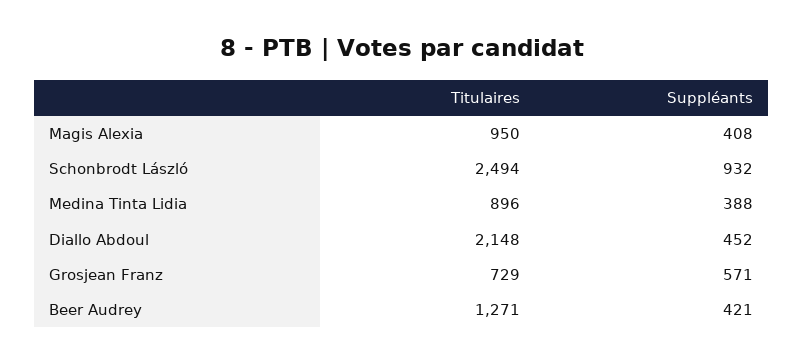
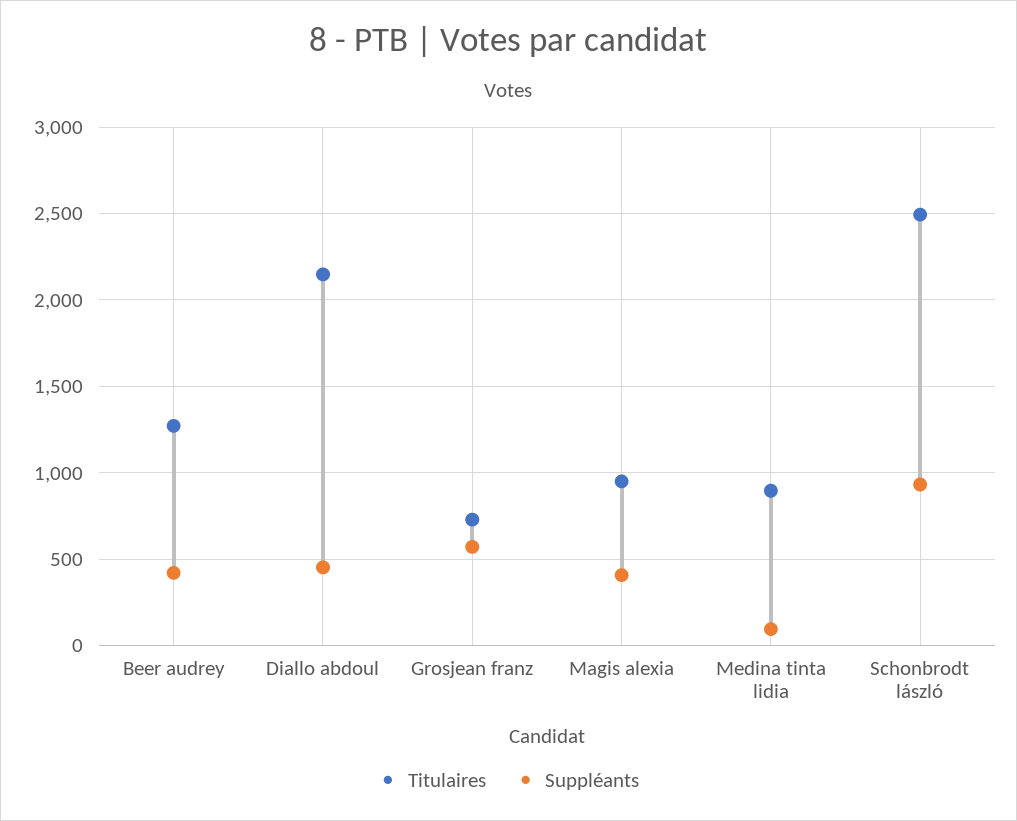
Suppléants, Medina Tinta Lidia: 388 -> 100

